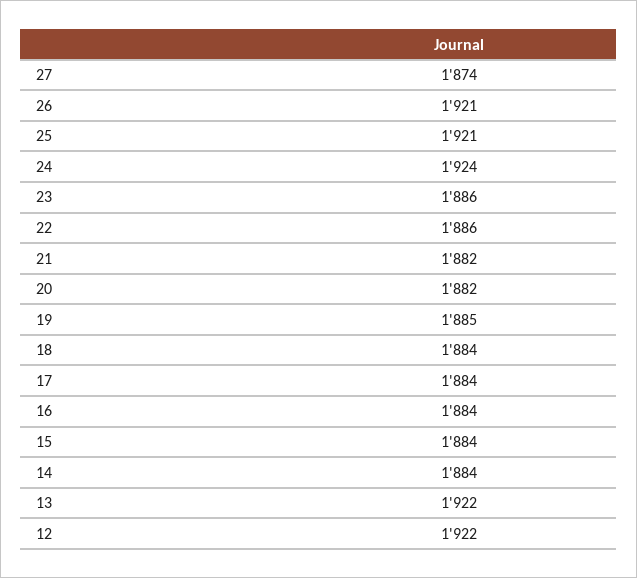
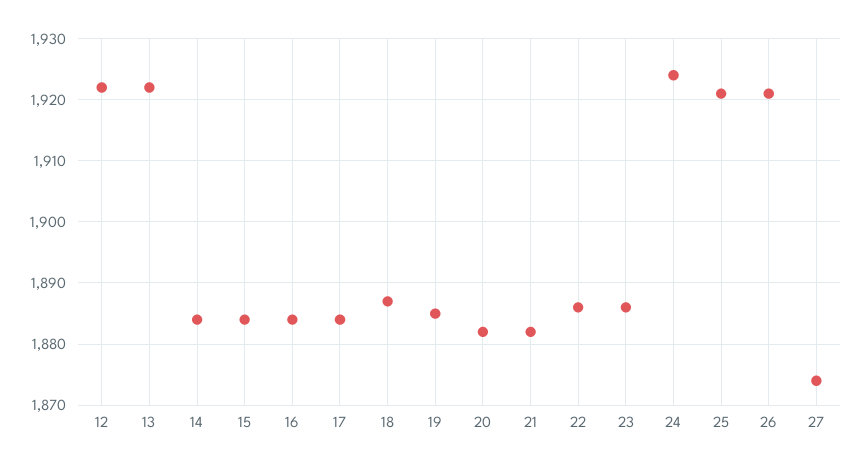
18: 1884 -> 1887

